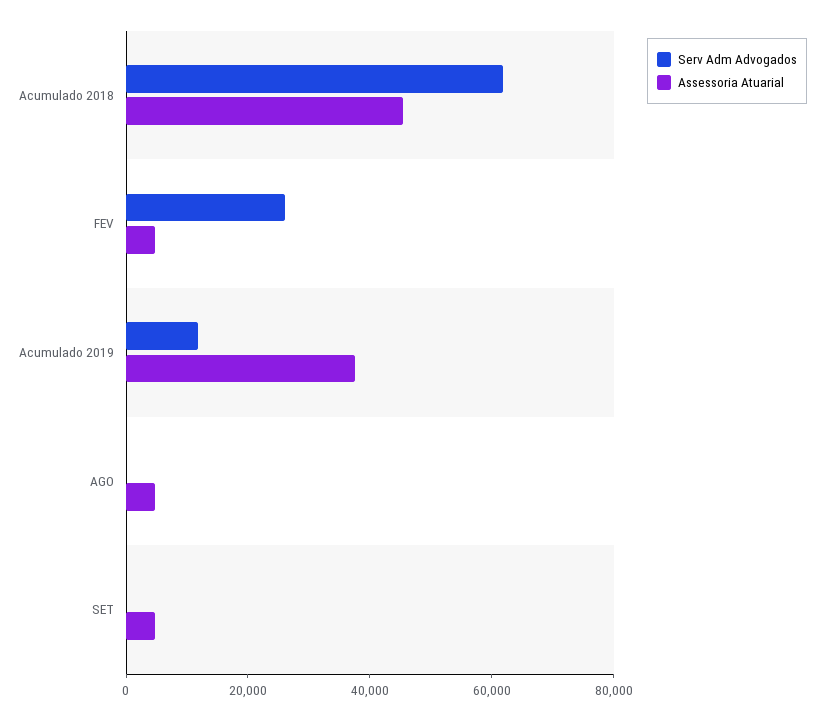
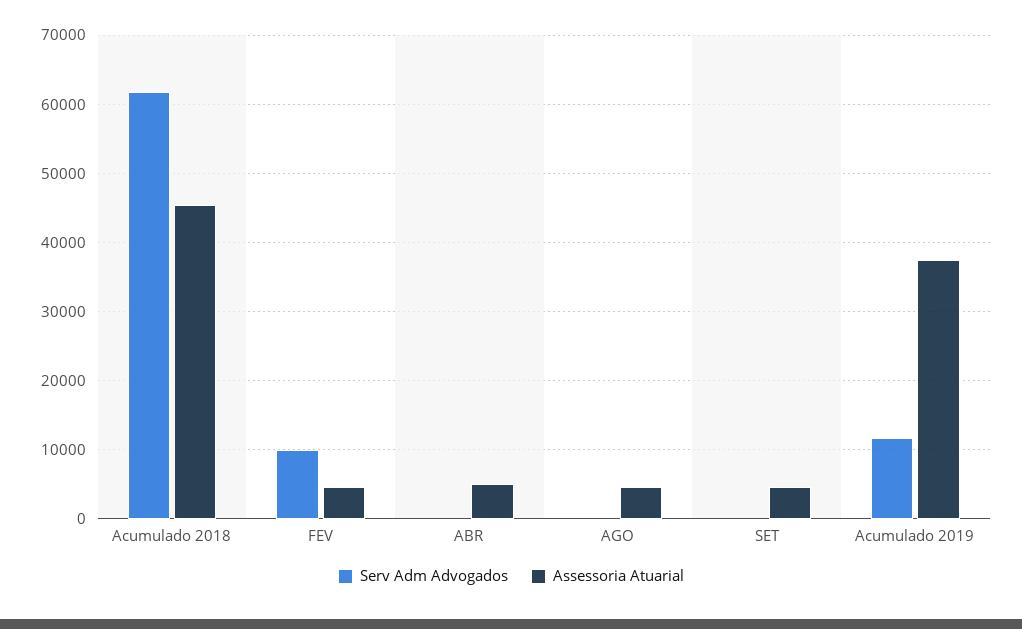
Serv Adm Advogados, FEV: 25000 -> 10000
Serv Adm Advogados, ABR: none -> 0
Assessoria Atuarial, ABR: none -> 5000

